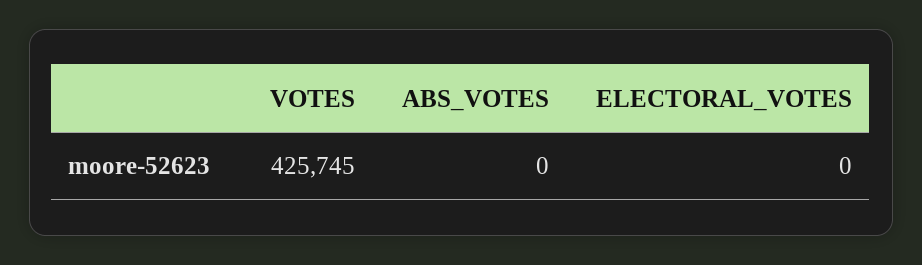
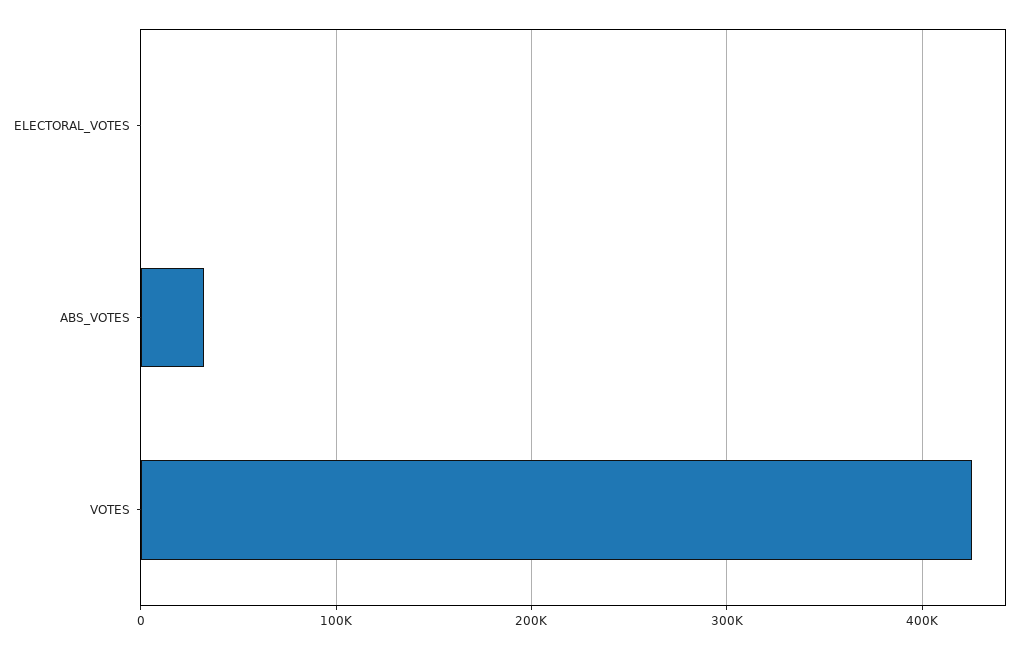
ABS_VOTES: 0 -> 30000

